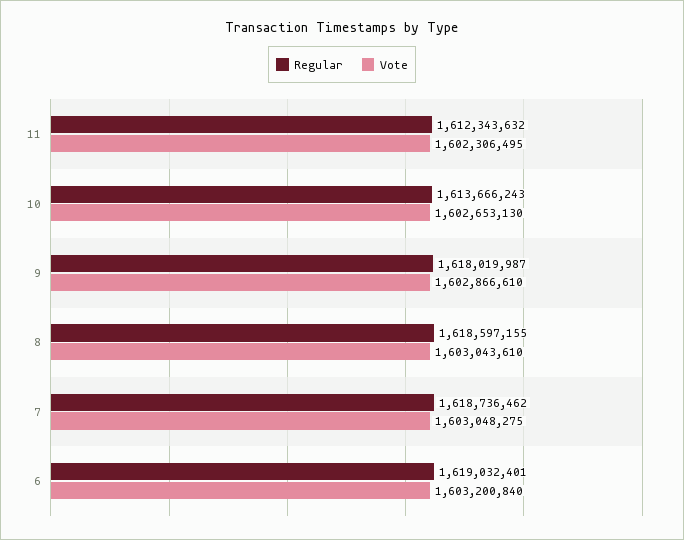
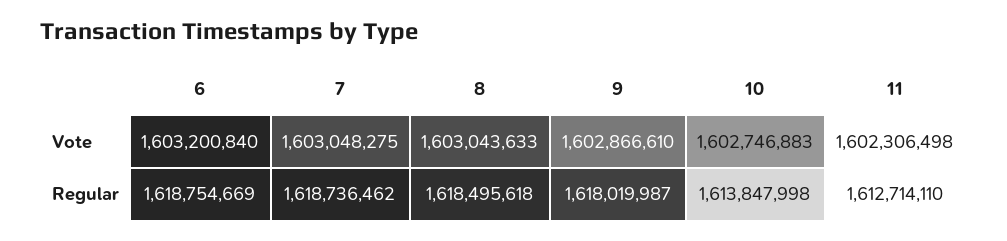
Regular, 11: 1612343632 -> 1612714110
Vote, 11: 1602306495 -> 1602306498
Regular, 10: 1613666243 -> 1613847998
Vote, 10: 1602653130 -> 1602746883
Regular, 8: 1618597155 -> 1618495618
Vote, 8: 1603043610 -> 1603043633
Regular, 6: 1619032401 -> 1618754669

